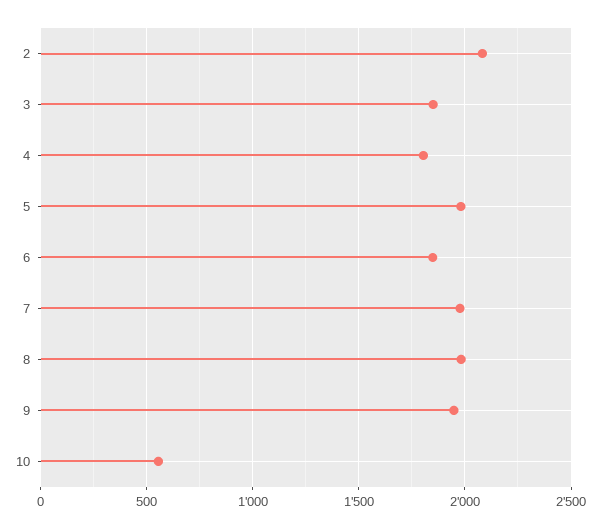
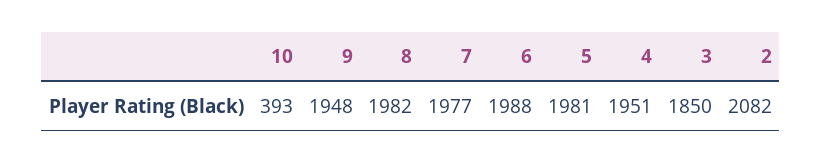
4: 1800 -> 1951
6: 1850 -> 1988
10: 550 -> 393

